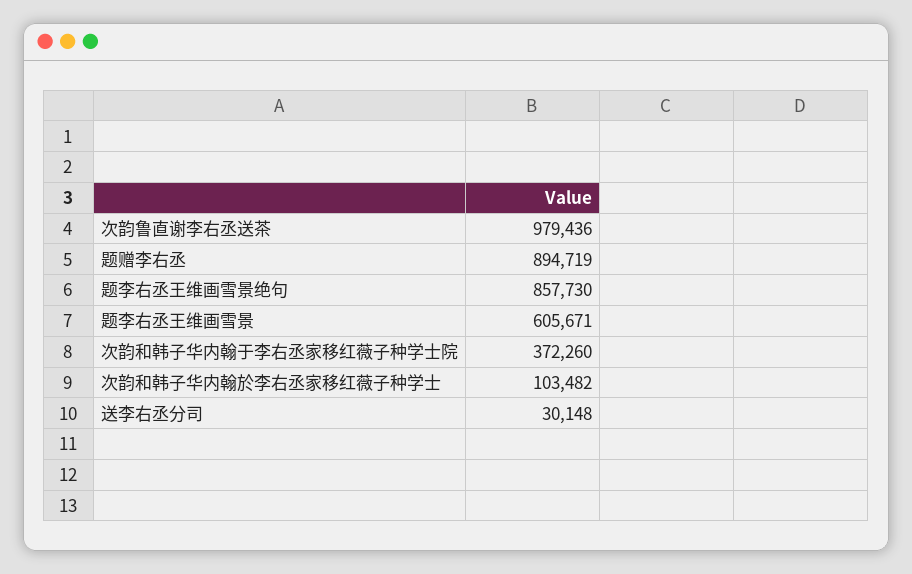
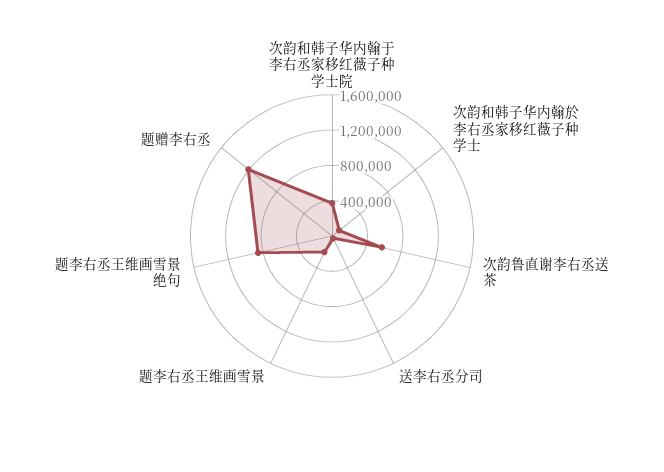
次韵鲁直谢李右丞送茶: 979436 -> 600000
题赠李右丞: 894719 -> 1200000
题李右丞王维画雪景: 605671 -> 200000

